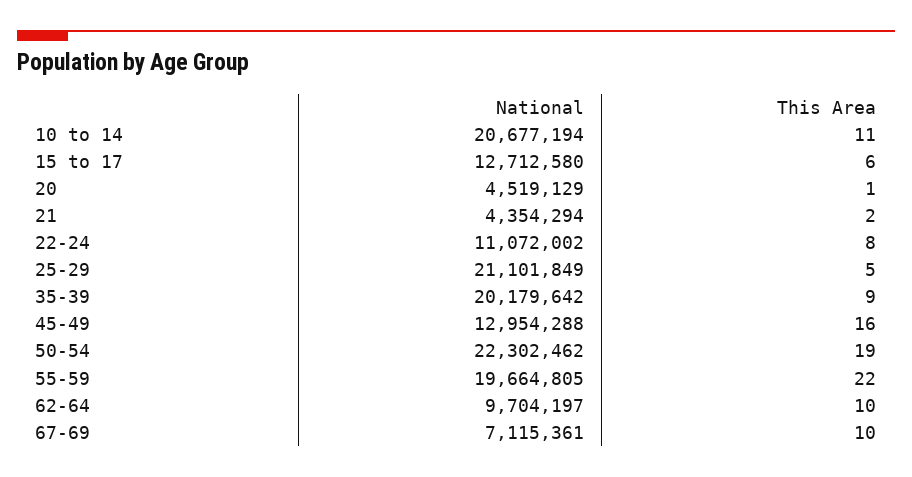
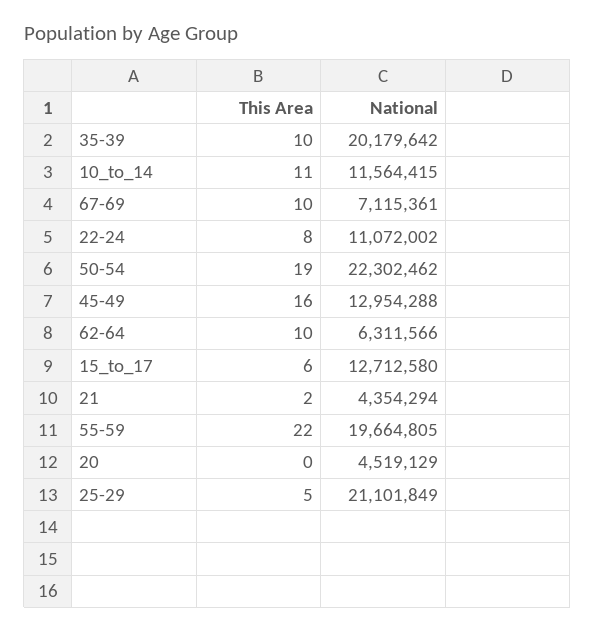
National, 10 to 14: 20677194 -> 11564415
This Area, 20: 1 -> 0
This Area, 35-39: 9 -> 10
National, 62-64: 9704197 -> 6311566

